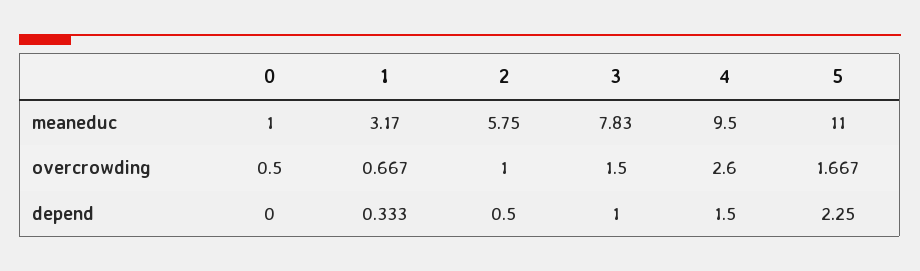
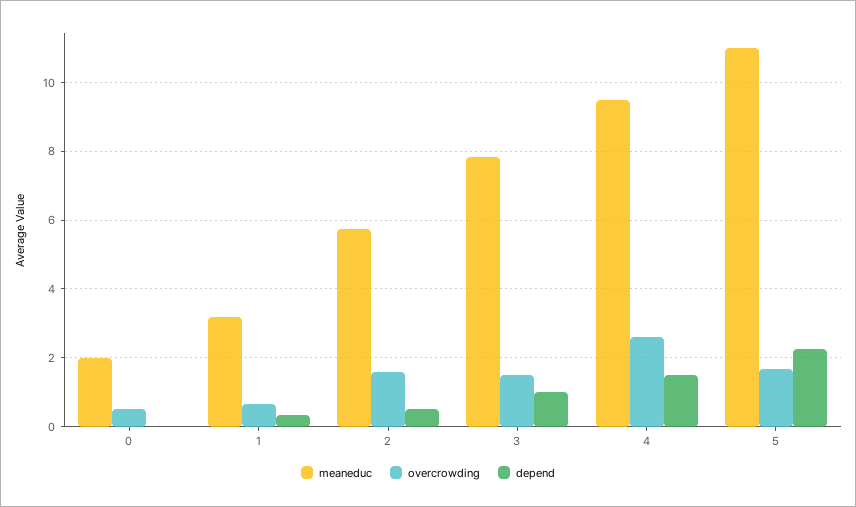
meaneduc, 0: 1 -> 2
overcrowding, 2: 1 -> 1.6

